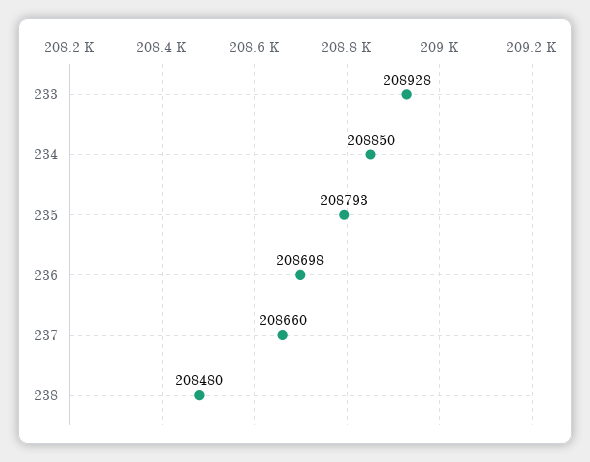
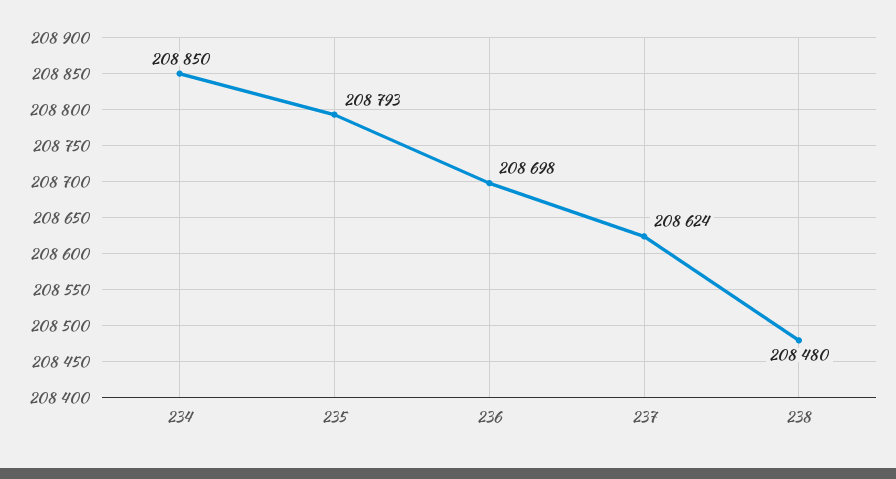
233: 208928 -> none
237: 208660 -> 208624

